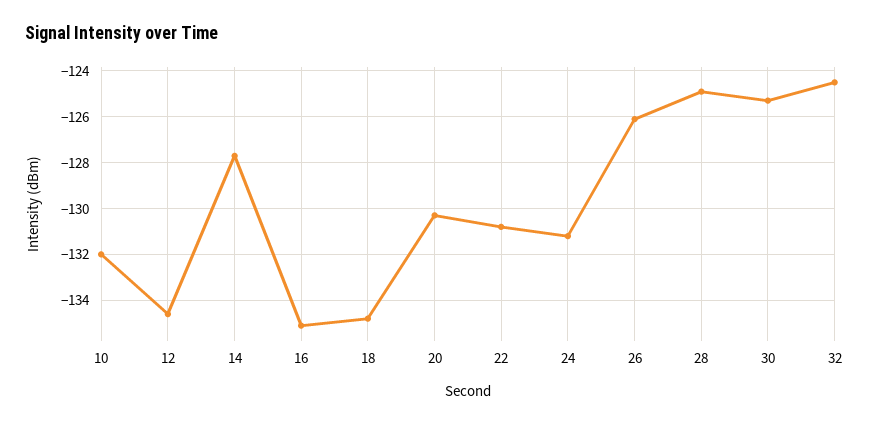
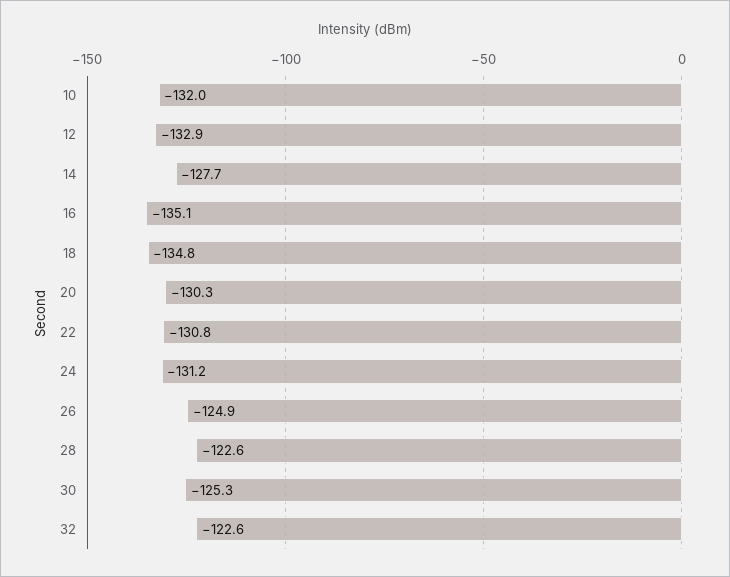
12: -134.5 -> -132.9
26: -126 -> -124.9
28: -125 -> -122.6
32: -124.5 -> -122.6

